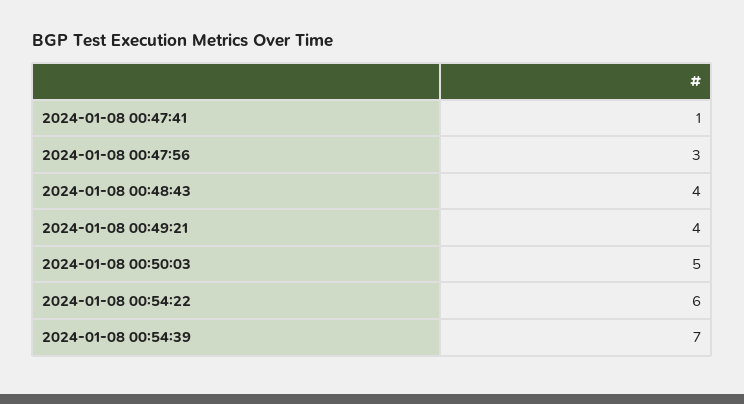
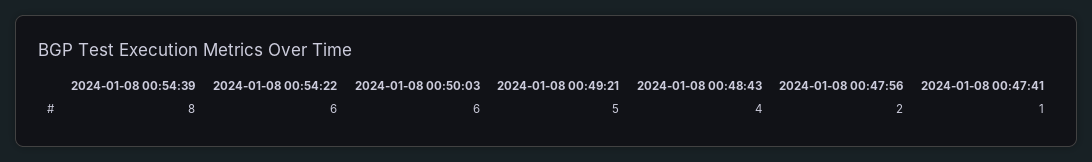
2024-01-08 00:47:56: 3 -> 2
2024-01-08 00:49:21: 4 -> 5
2024-01-08 00:50:03: 5 -> 6
2024-01-08 00:54:39: 7 -> 8

